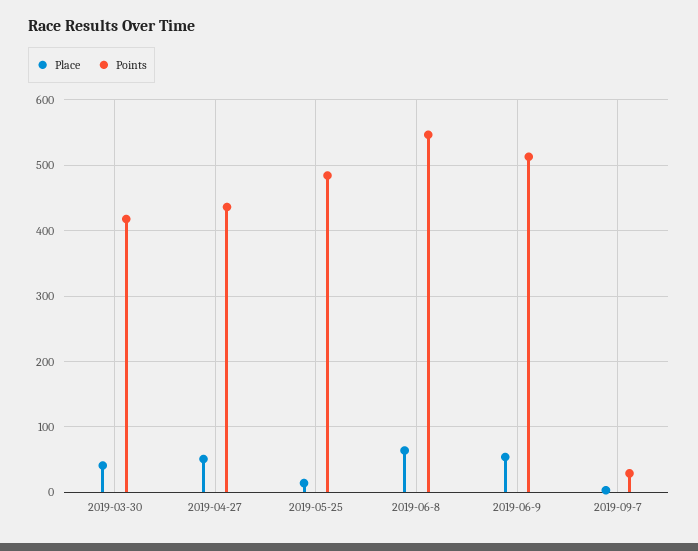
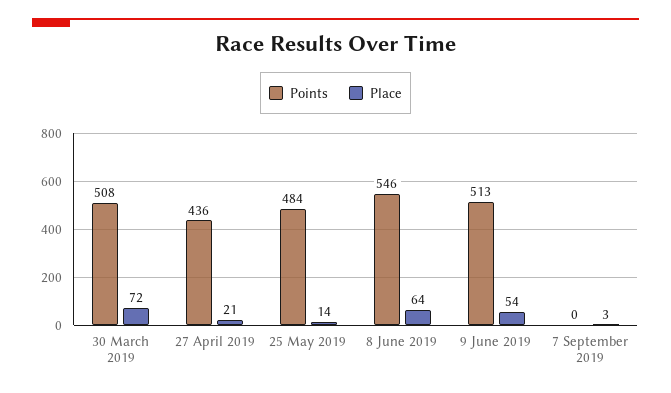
Place, 2019-03-30: 40 -> 72
Points, 2019-03-30: 420 -> 508
Place, 2019-04-27: 50 -> 21
Points, 2019-09-7: 30 -> 0

